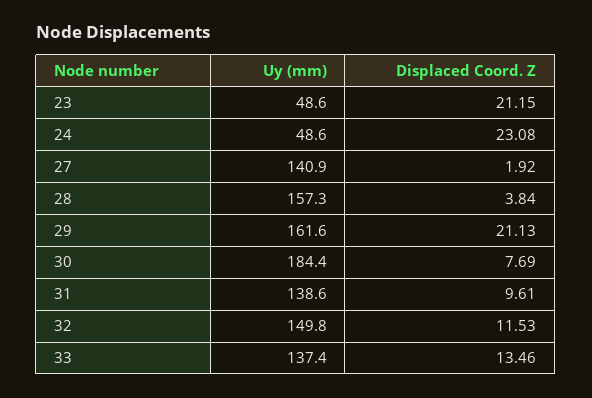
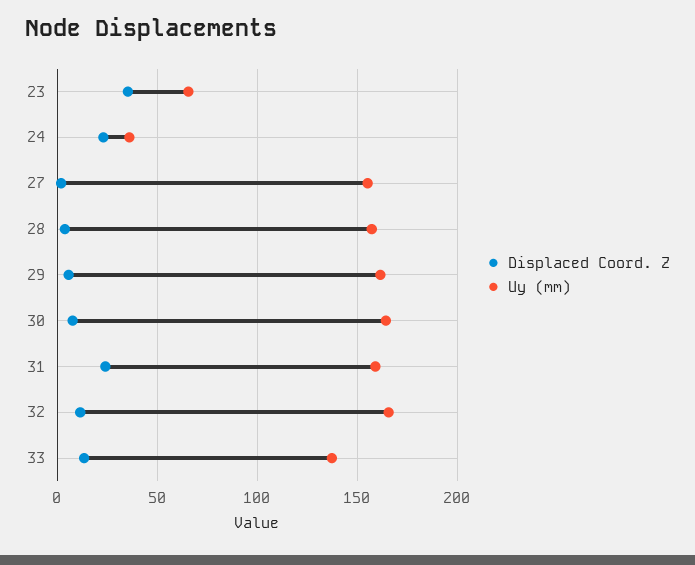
Uy (mm), 23: 48.6 -> 65
Displaced Coord. Z, 23: 21.15 -> 35
Uy (mm), 24: 48.6 -> 35
Uy (mm), 27: 140.9 -> 155
Displaced Coord. Z, 29: 21.13 -> 5
Uy (mm), 30: 184.4 -> 165
Uy (mm), 31: 138.6 -> 160
Displaced Coord. Z, 31: 9.61 -> 25
Uy (mm), 32: 149.8 -> 165

